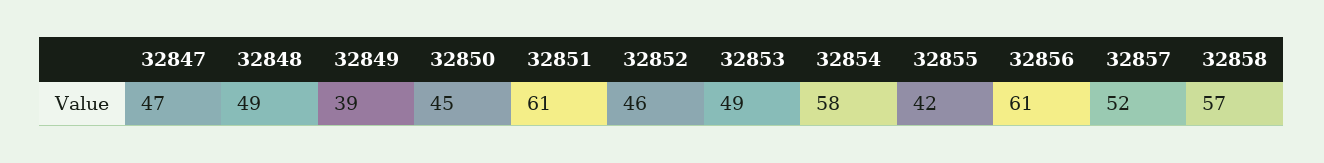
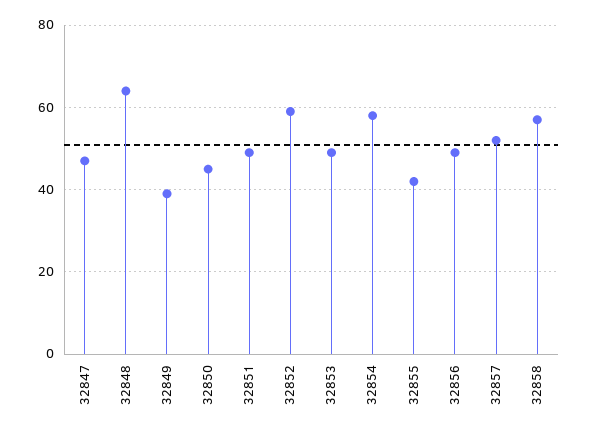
32848: 49 -> 65
32851: 61 -> 50
32852: 46 -> 60
32856: 61 -> 50

